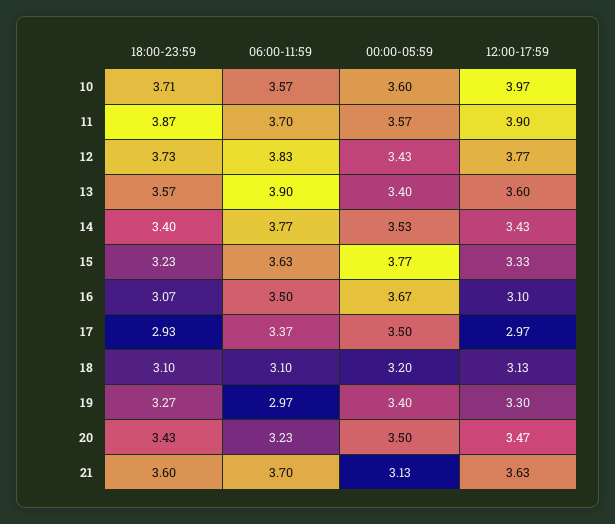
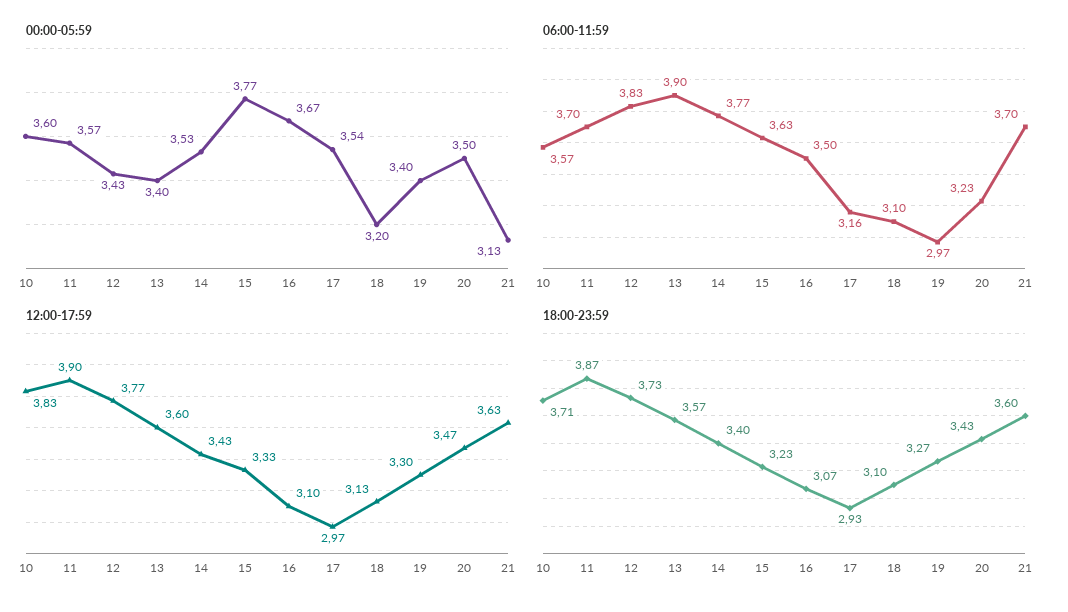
12:00-17:59, 10: 3.97 -> 3.83
06:00-11:59, 17: 3.37 -> 3.16
00:00-05:59, 17: 3.5 -> 3.54

